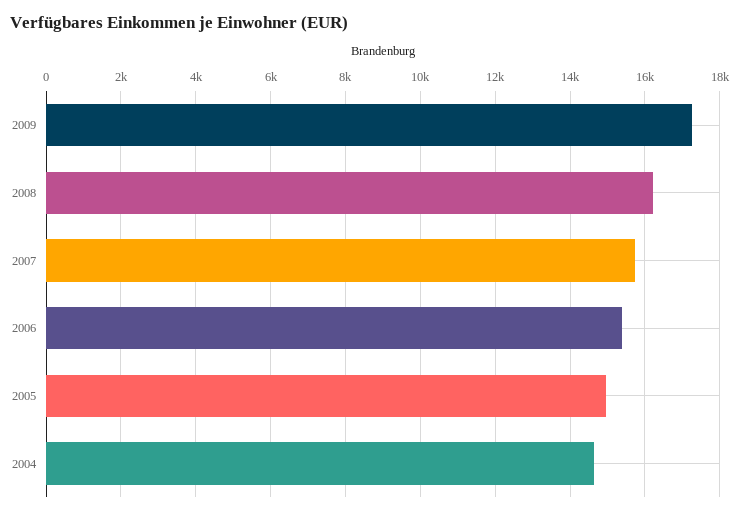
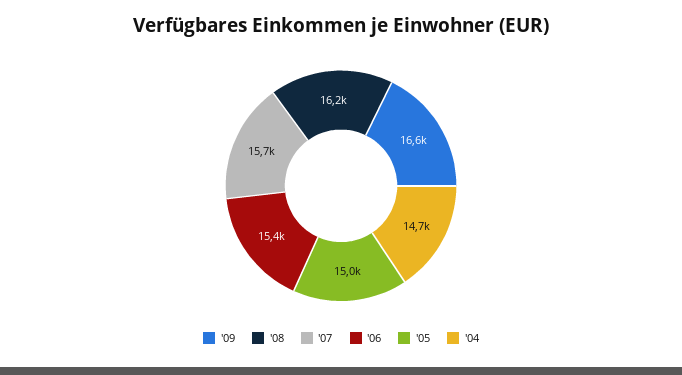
2009: 17200 -> 16600

